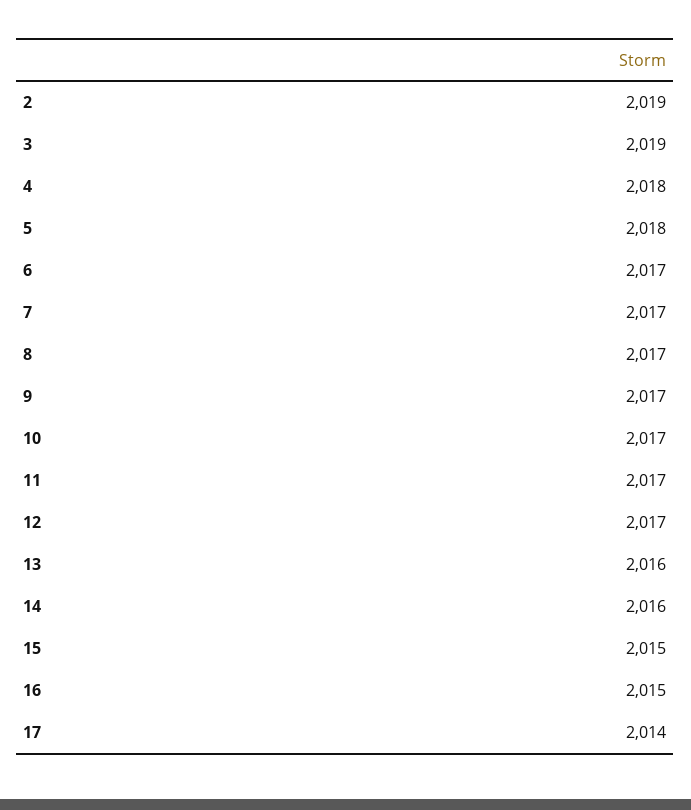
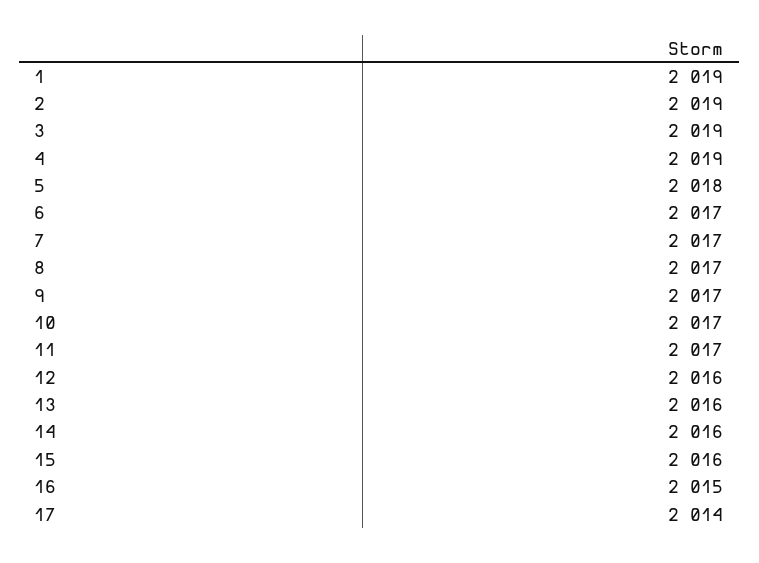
4: 2018 -> 2019
12: 2017 -> 2016
15: 2015 -> 2016
1: none -> 2019

